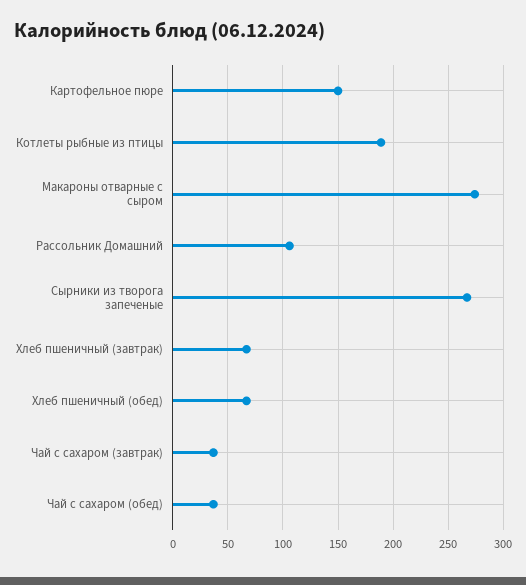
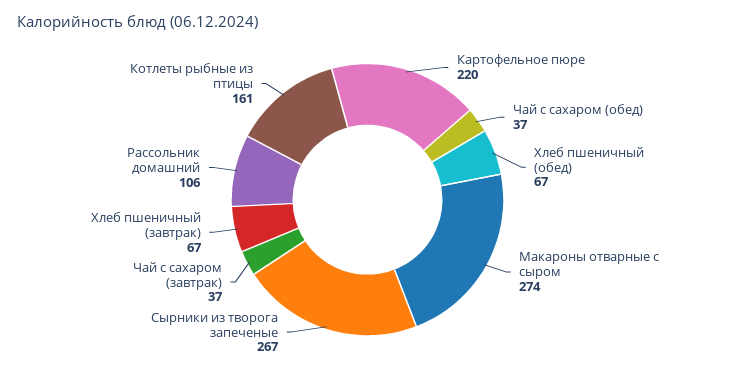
Картофельное пюре: 150 -> 220
Котлеты рыбные из птицы: 190 -> 161

